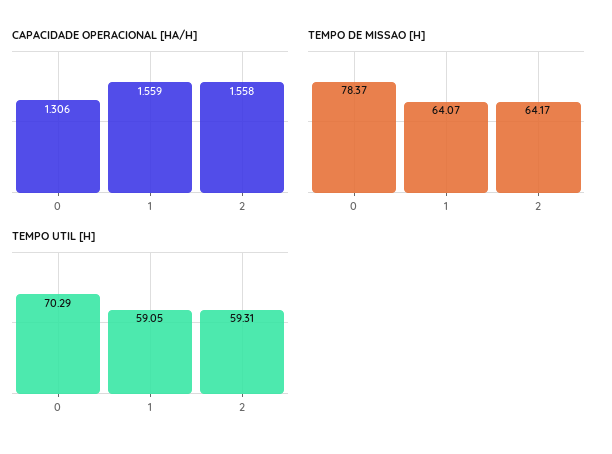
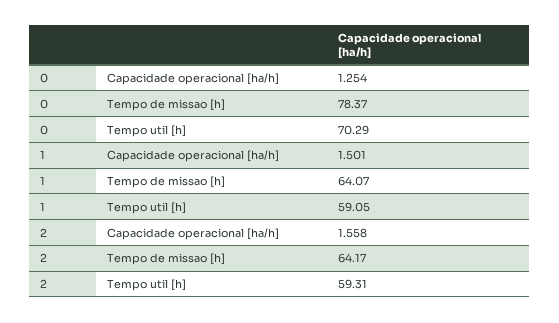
CAPACIDADE OPERACIONAL [HA/H], 0: 1.306 -> 1.254
CAPACIDADE OPERACIONAL [HA/H], 1: 1.559 -> 1.501

